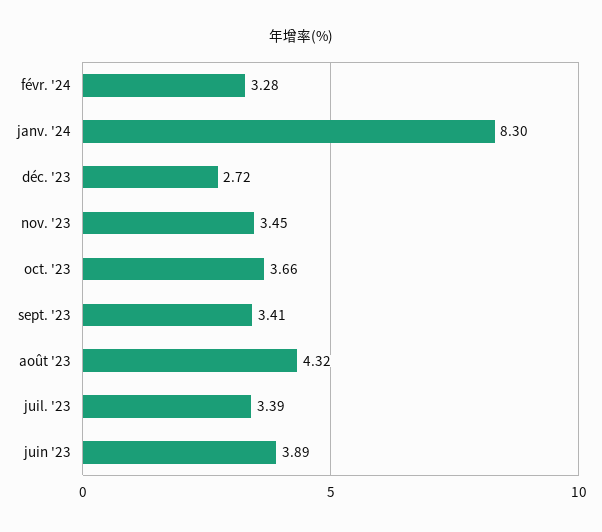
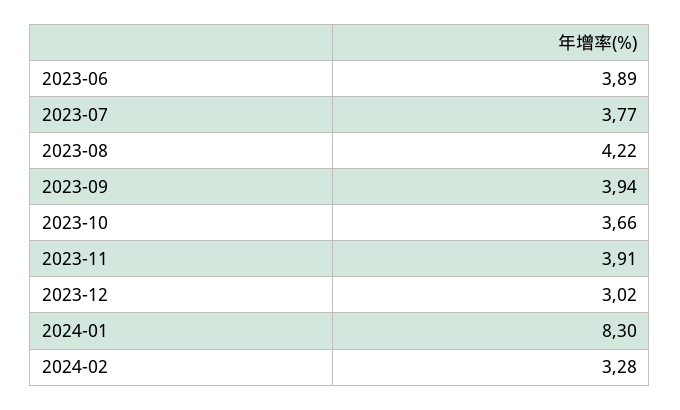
déc. '23: 2.72 -> 3.02
nov. '23: 3.45 -> 3.91
sept. '23: 3.41 -> 3.94
août '23: 4.32 -> 4.22
juil. '23: 3.39 -> 3.77

